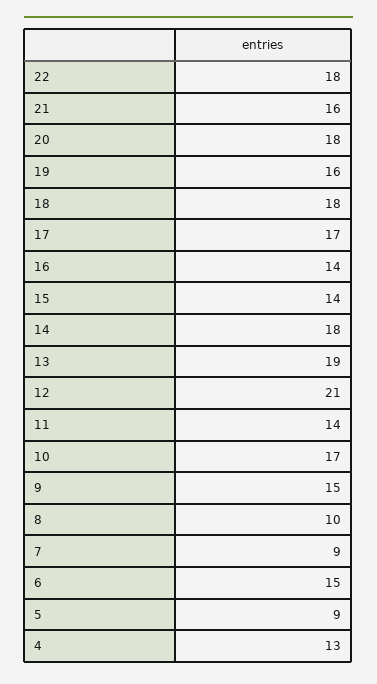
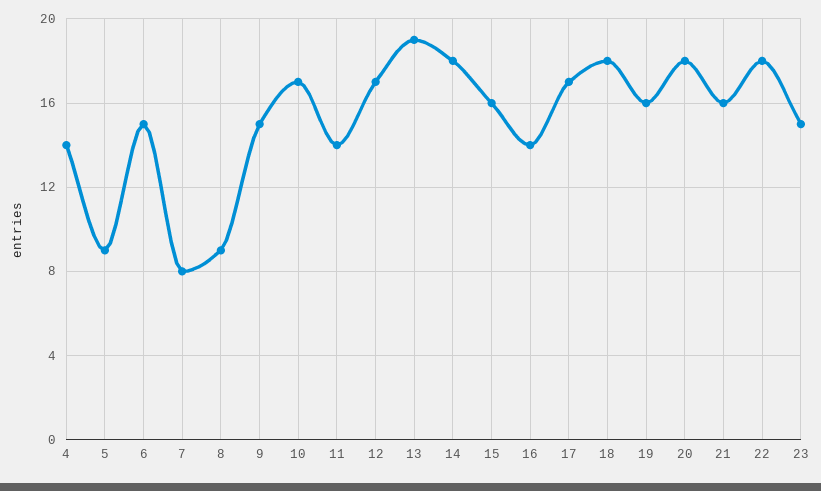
15: 14 -> 16
12: 21 -> 17
8: 10 -> 9
7: 9 -> 8
4: 13 -> 14
23: none -> 15

